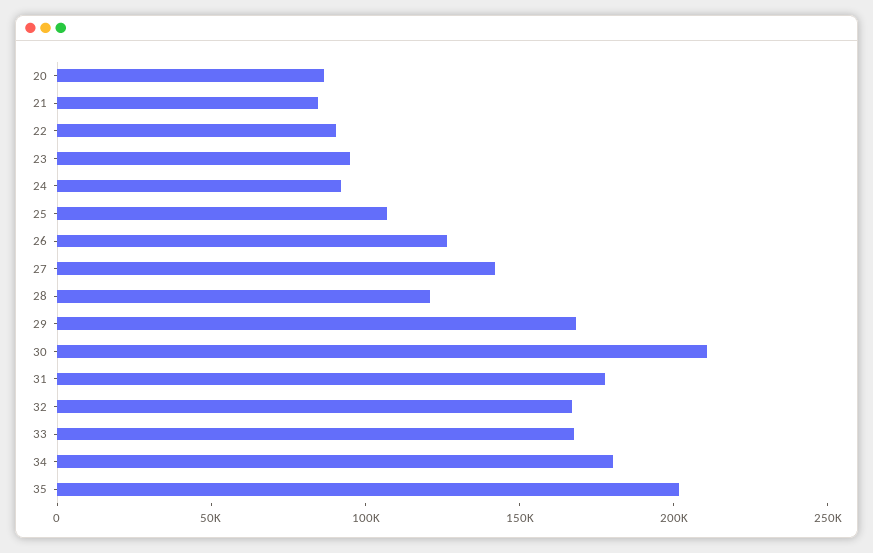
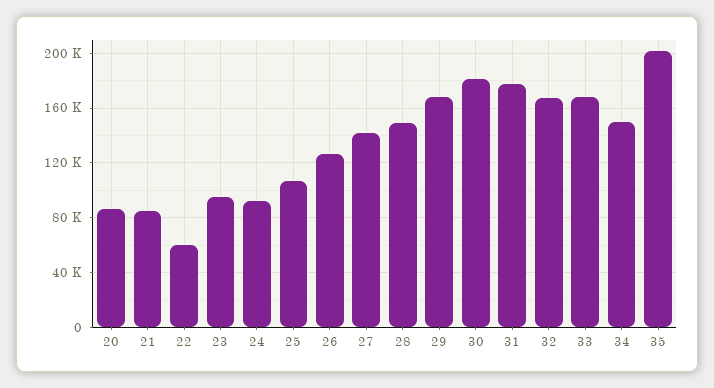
22: 90000 -> 60000
28: 120000 -> 150000
30: 210000 -> 180000
34: 180000 -> 150000

